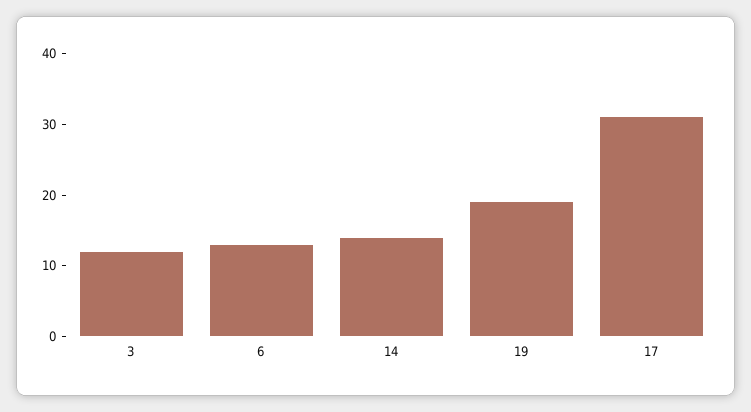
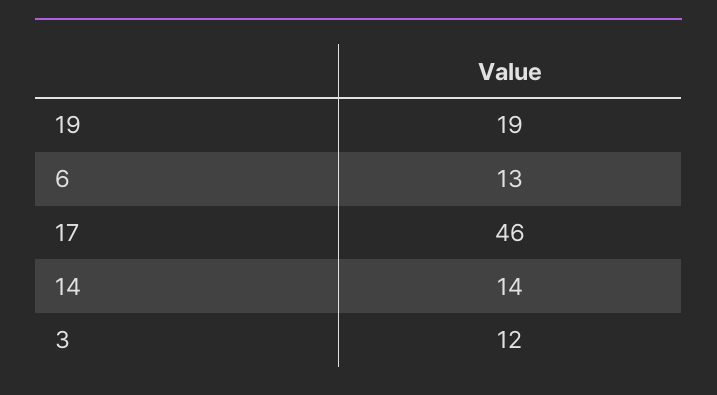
17: 30 -> 46

